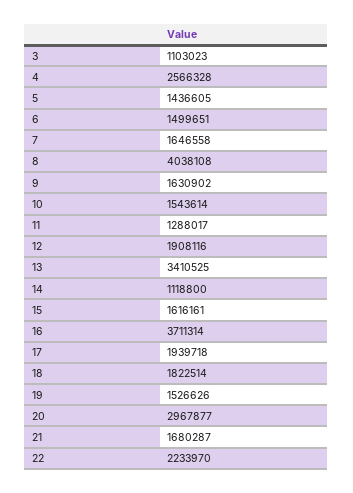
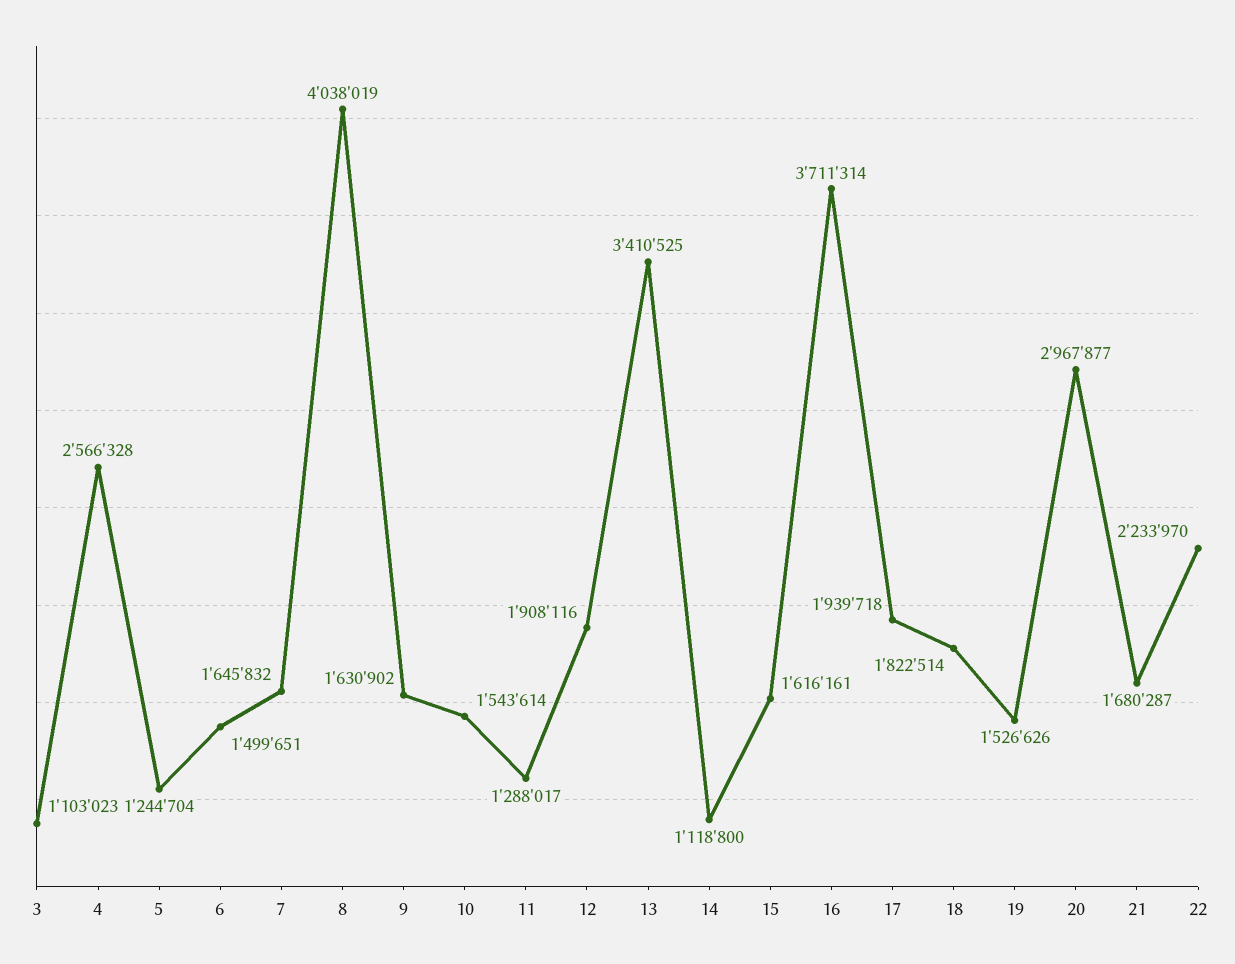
5: 1436605 -> 1244704
7: 1646558 -> 1645832
8: 4038108 -> 4038019

